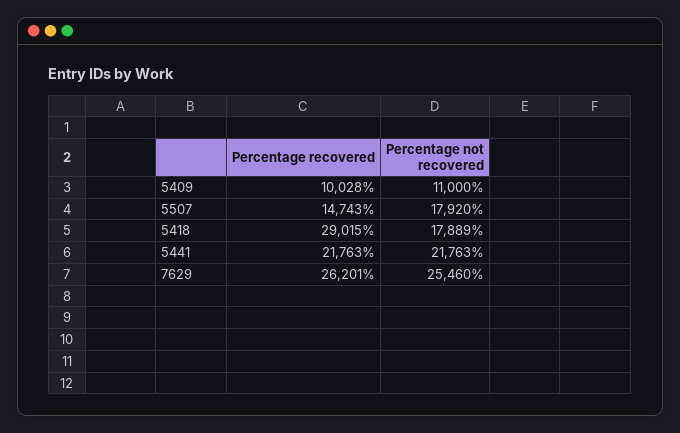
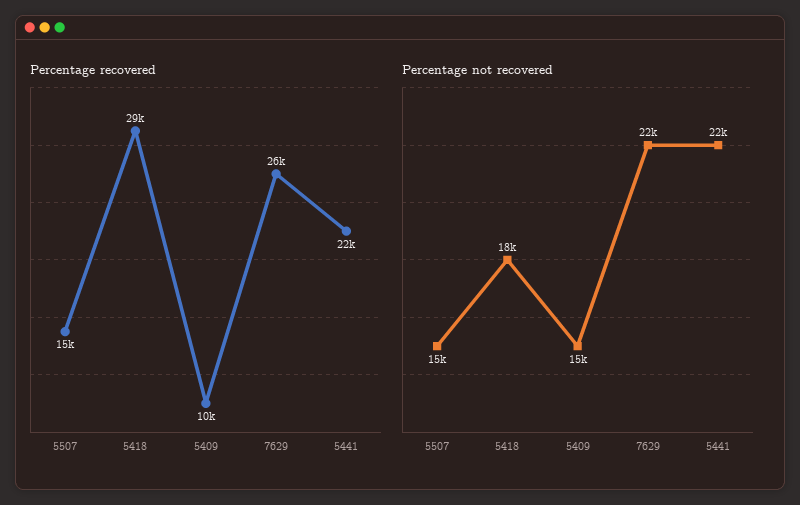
Percentage not recovered, 5409: 11000 -> 15000
Percentage not recovered, 5507: 17920 -> 15000
Percentage not recovered, 7629: 25460 -> 22000

